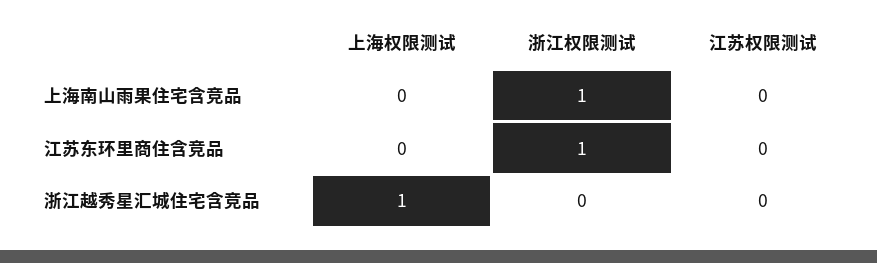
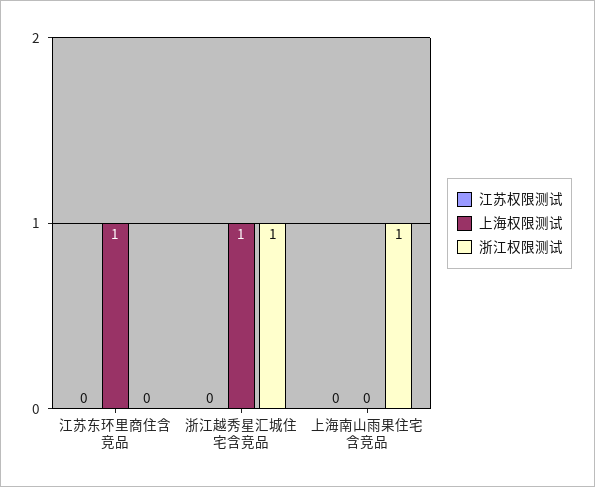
上海权限测试, 江苏东环里商住含竞品: 0 -> 1
浙江权限测试, 江苏东环里商住含竞品: 1 -> 0
浙江权限测试, 浙江越秀星汇城住宅含竞品: 0 -> 1

